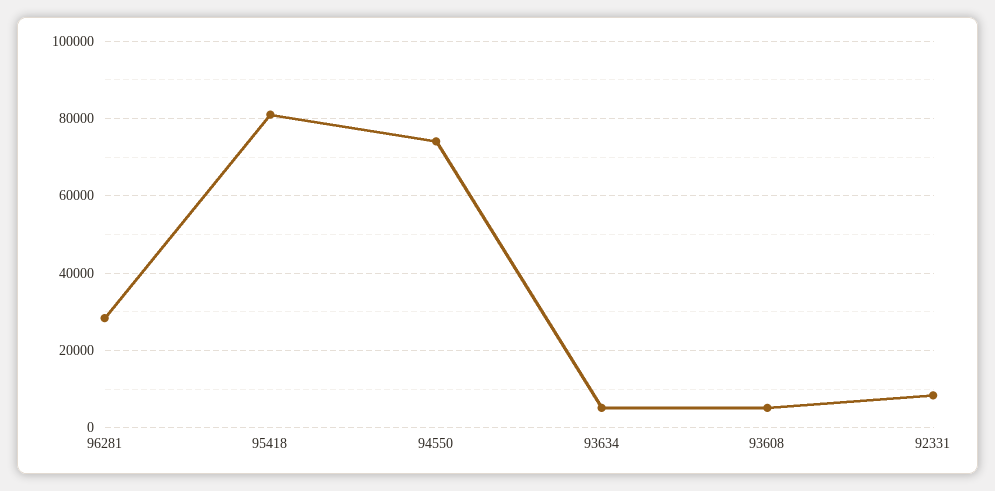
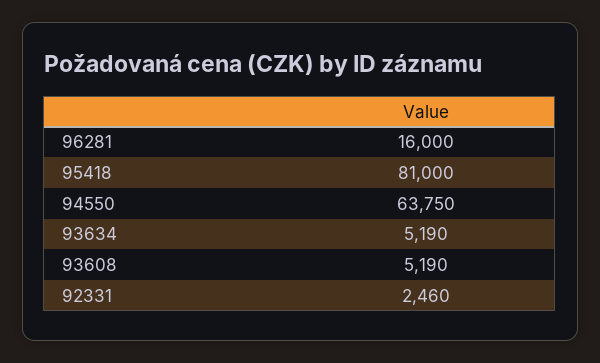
96281: 28000 -> 16000
94550: 74000 -> 63750
92331: 8000 -> 2460

